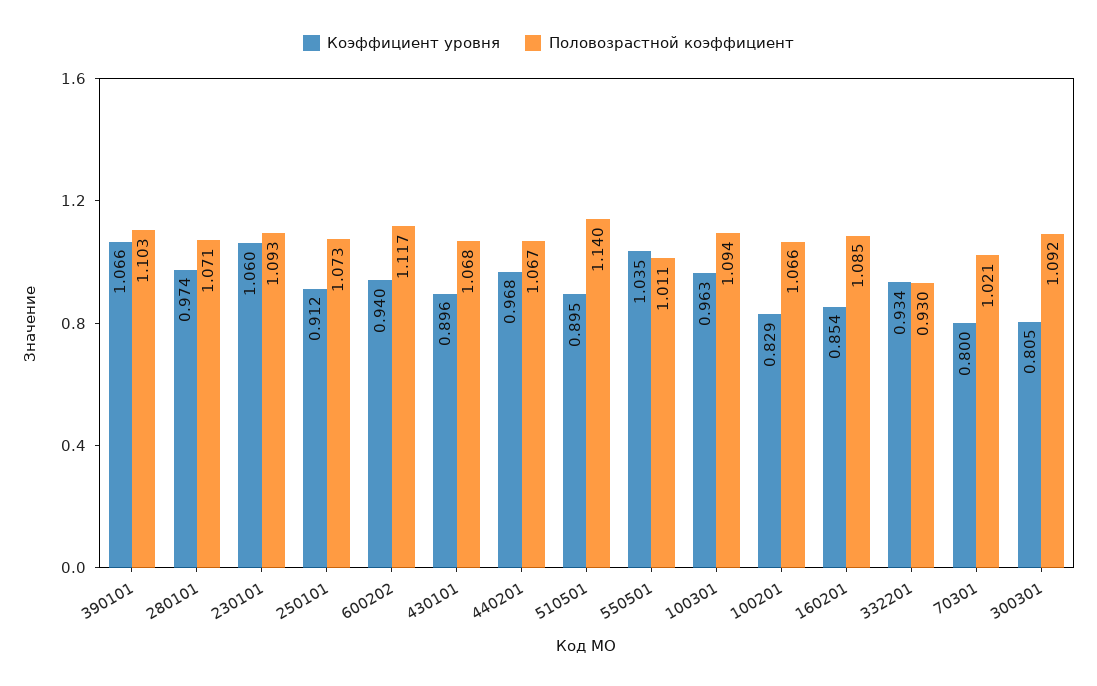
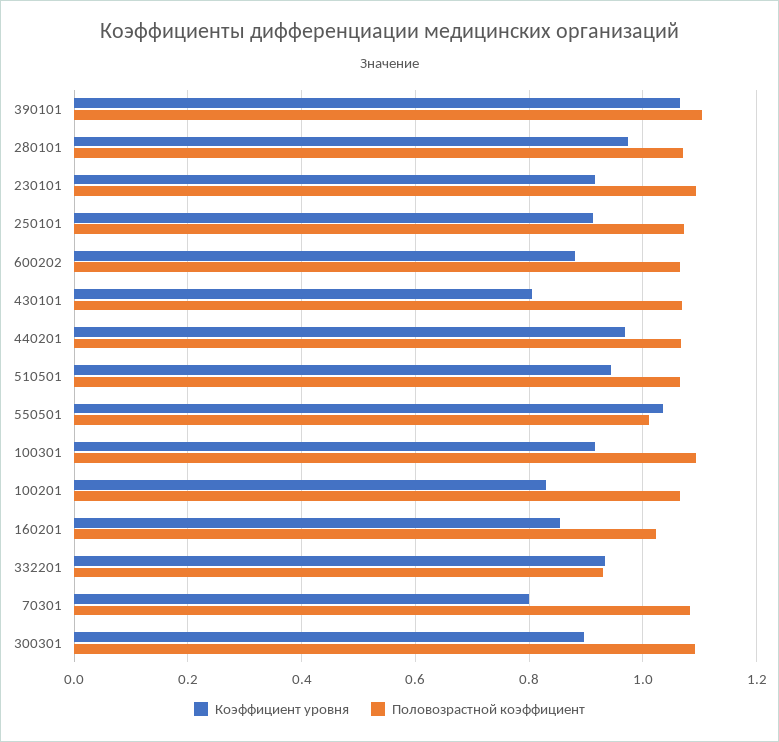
Коэффициент уровня, 230101: 1.06 -> 0.92
Коэффициент уровня, 600202: 0.94 -> 0.88
Половозрастной коэффициент, 600202: 1.117 -> 1.06
Коэффициент уровня, 430101: 0.896 -> 0.8
Коэффициент уровня, 510501: 0.895 -> 0.94
Половозрастной коэффициент, 510501: 1.14 -> 1.06
Коэффициент уровня, 100301: 0.963 -> 0.92
Половозрастной коэффициент, 160201: 1.085 -> 1.02
Половозрастной коэффициент, 70301: 1.021 -> 1.08
Коэффициент уровня, 300301: 0.805 -> 0.9

